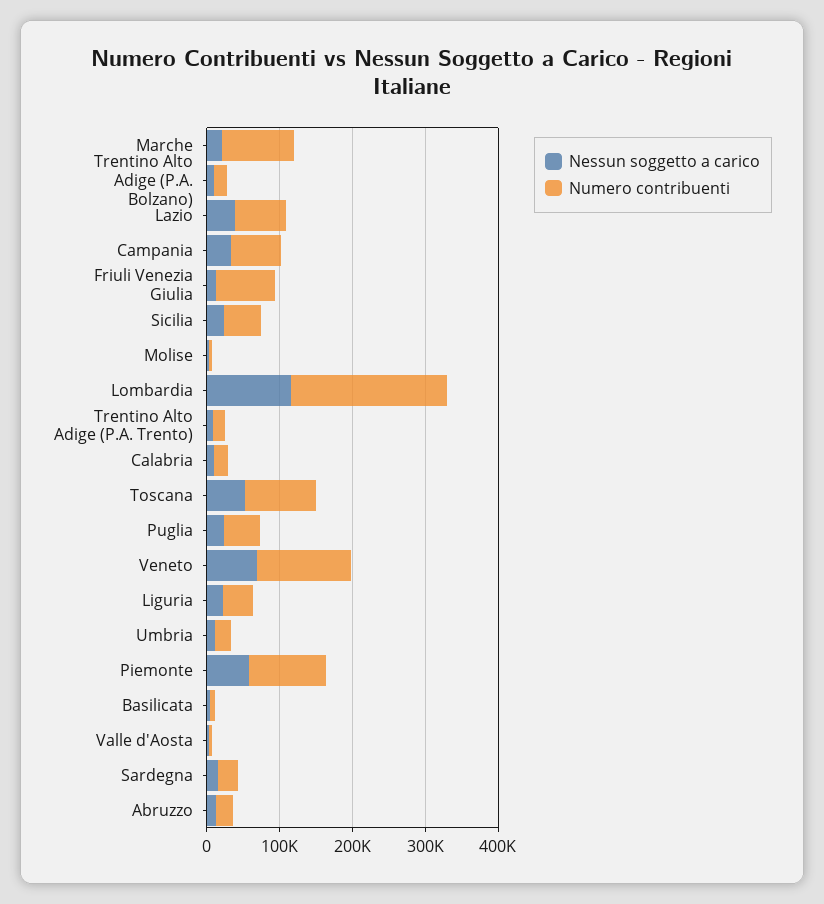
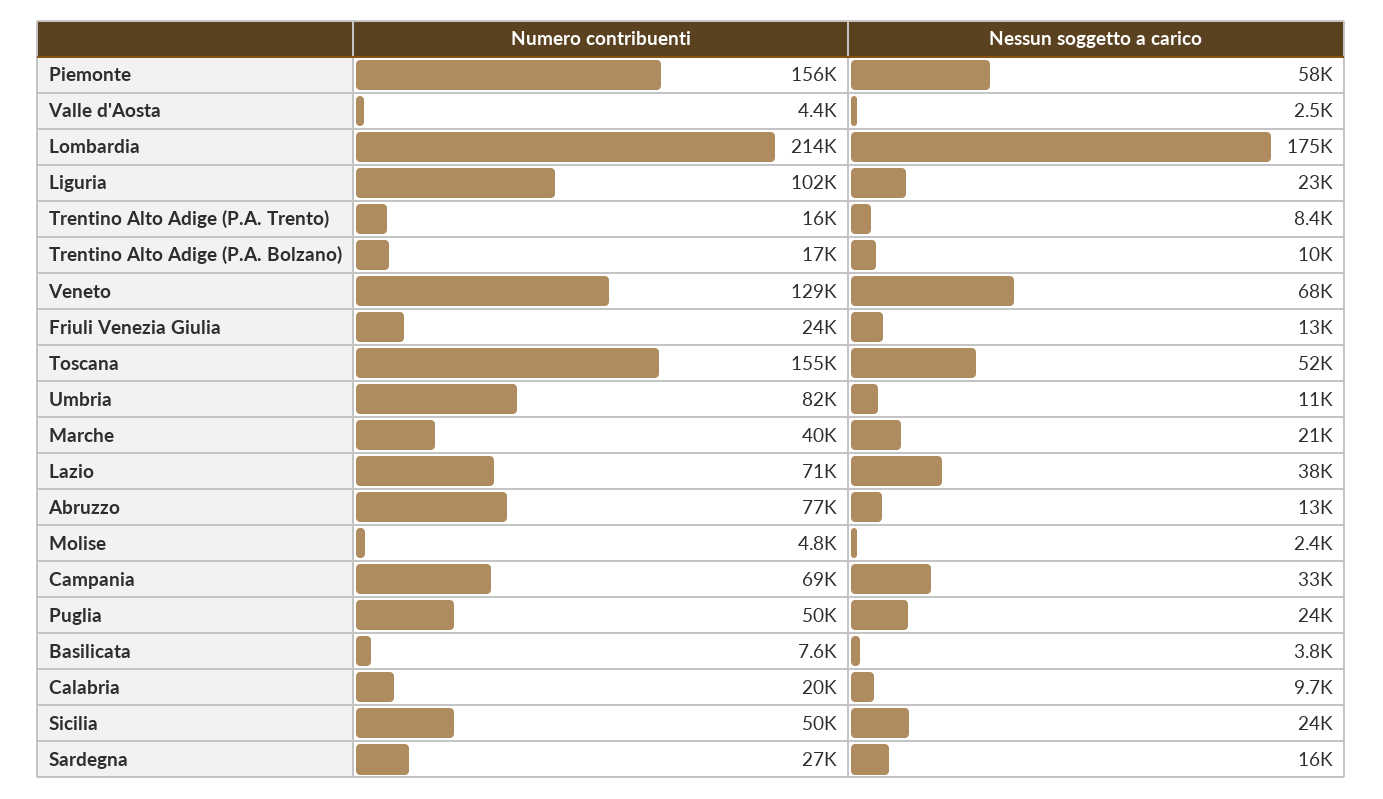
Numero contribuenti, Marche: 100000 -> 40000
Numero contribuenti, Friuli Venezia Giulia: 80000 -> 24000
Nessun soggetto a carico, Lombardia: 120000 -> 175000
Numero contribuenti, Toscana: 100000 -> 155000
Numero contribuenti, Liguria: 40000 -> 102000
Numero contribuenti, Umbria: 20000 -> 82000
Numero contribuenti, Piemonte: 100000 -> 156000
Numero contribuenti, Abruzzo: 20000 -> 77000

